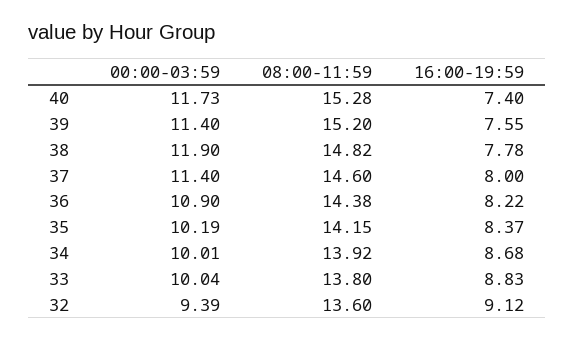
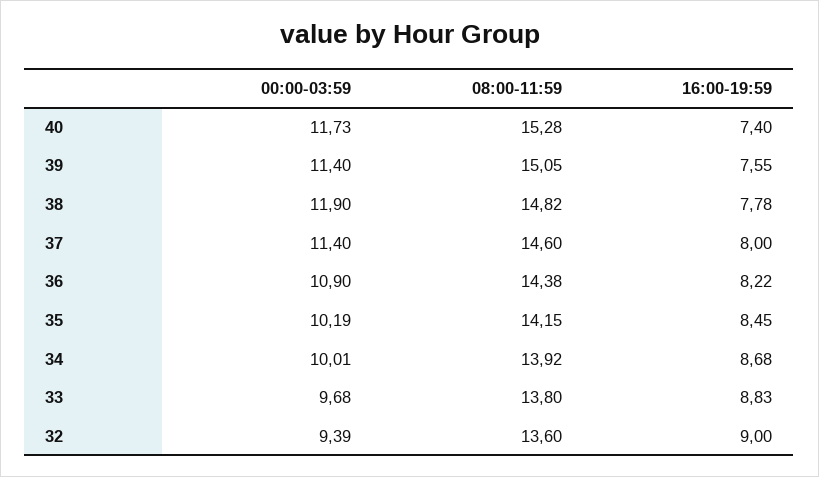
08:00-11:59, 39: 15.2 -> 15.05
16:00-19:59, 35: 8.37 -> 8.45
00:00-03:59, 33: 10.04 -> 9.68
16:00-19:59, 32: 9.12 -> 9

